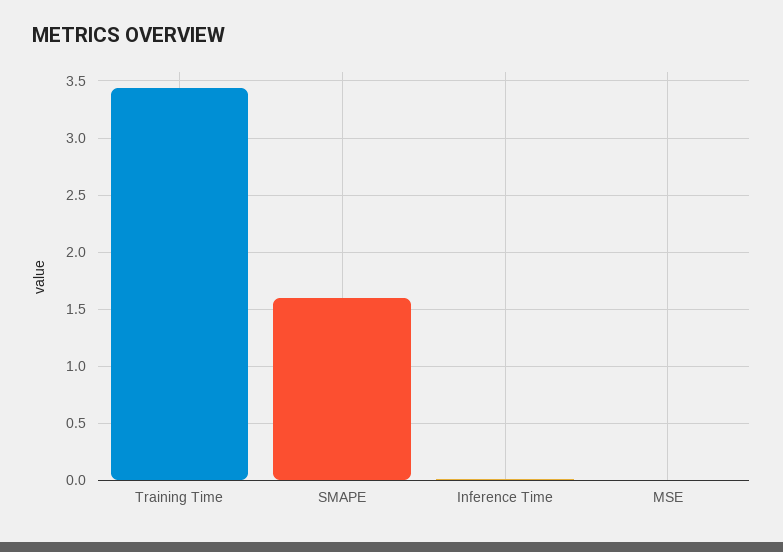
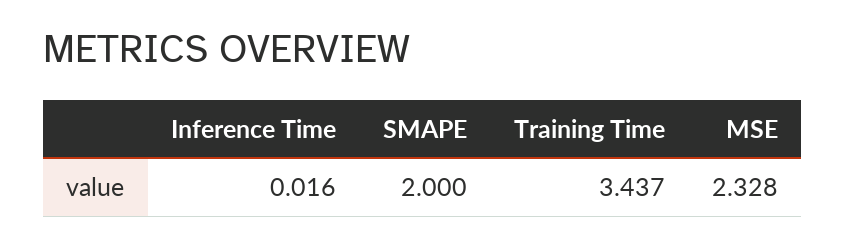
SMAPE: 1.6 -> 2
MSE: 0 -> 2.328

